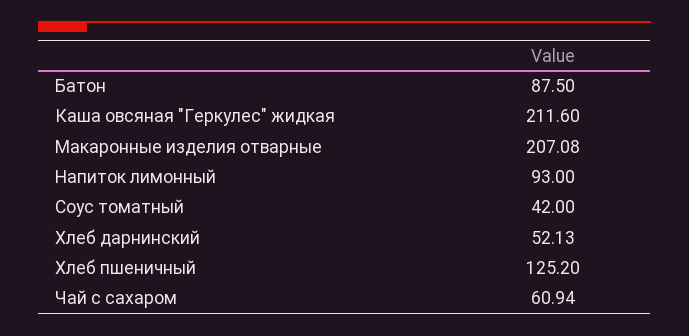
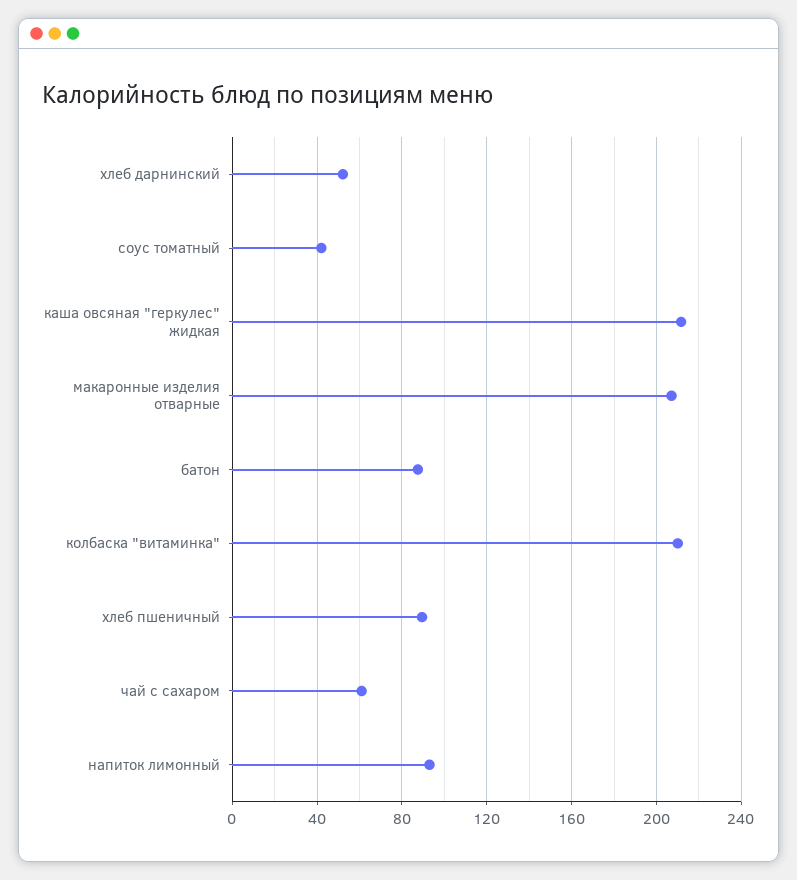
Хлеб пшеничный: 125.2 -> 90
колбаска "витаминка": none -> 210

